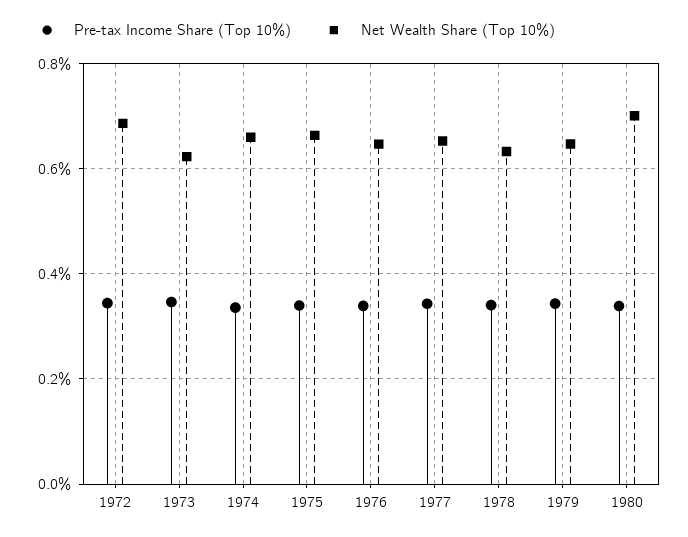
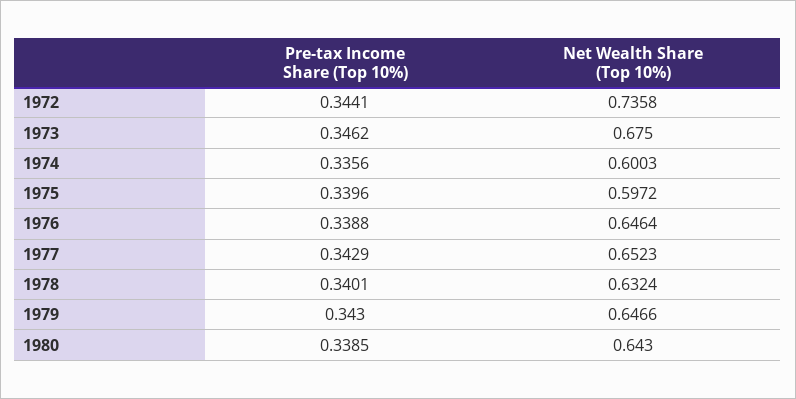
Net Wealth Share (Top 10%), 1972: 0.68 -> 0.7358
Net Wealth Share (Top 10%), 1973: 0.62 -> 0.675
Net Wealth Share (Top 10%), 1974: 0.66 -> 0.6003
Net Wealth Share (Top 10%), 1975: 0.66 -> 0.5972
Net Wealth Share (Top 10%), 1980: 0.7 -> 0.643

